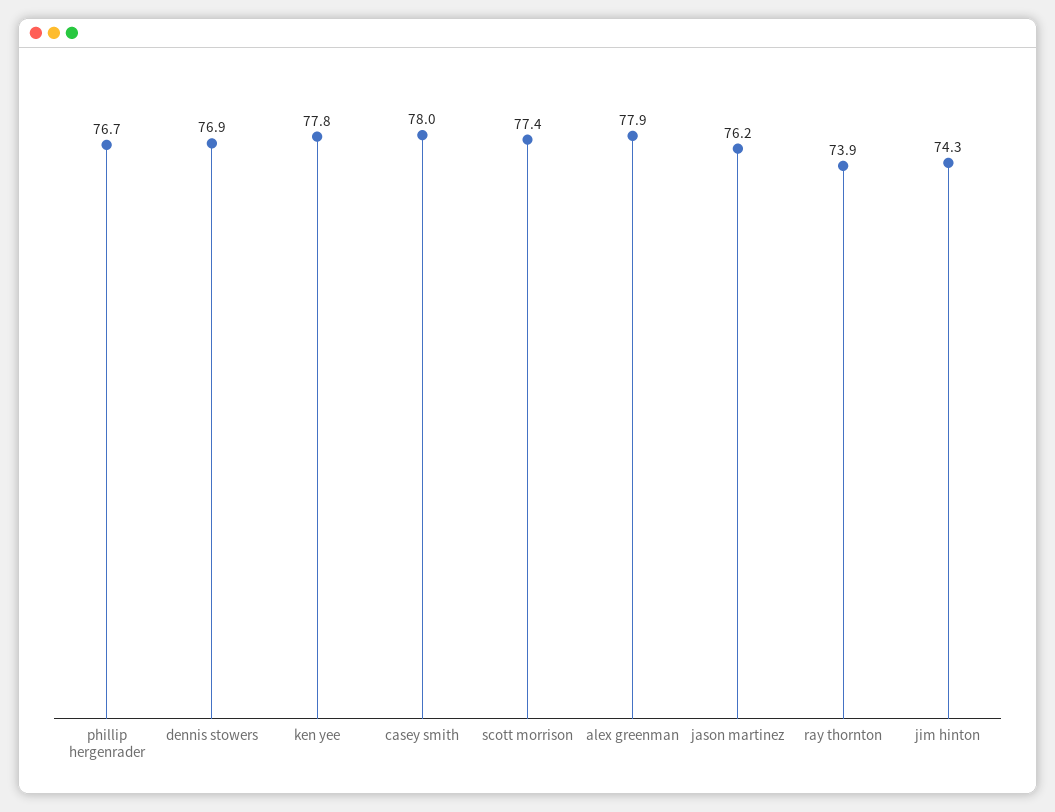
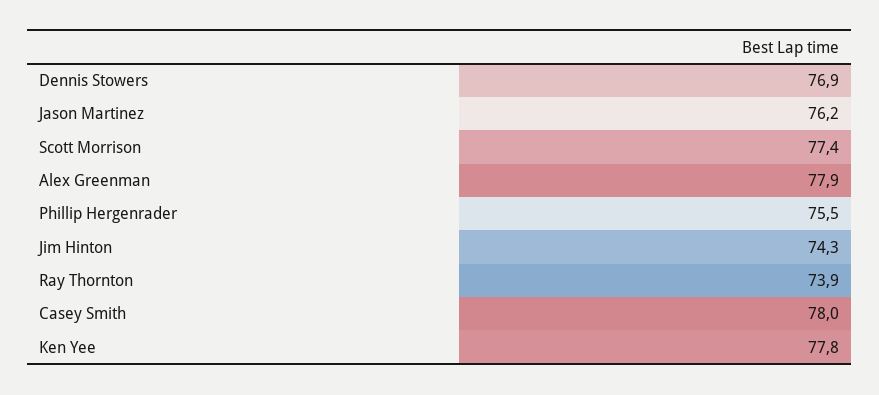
phillip hergenrader: 76.7 -> 75.5

